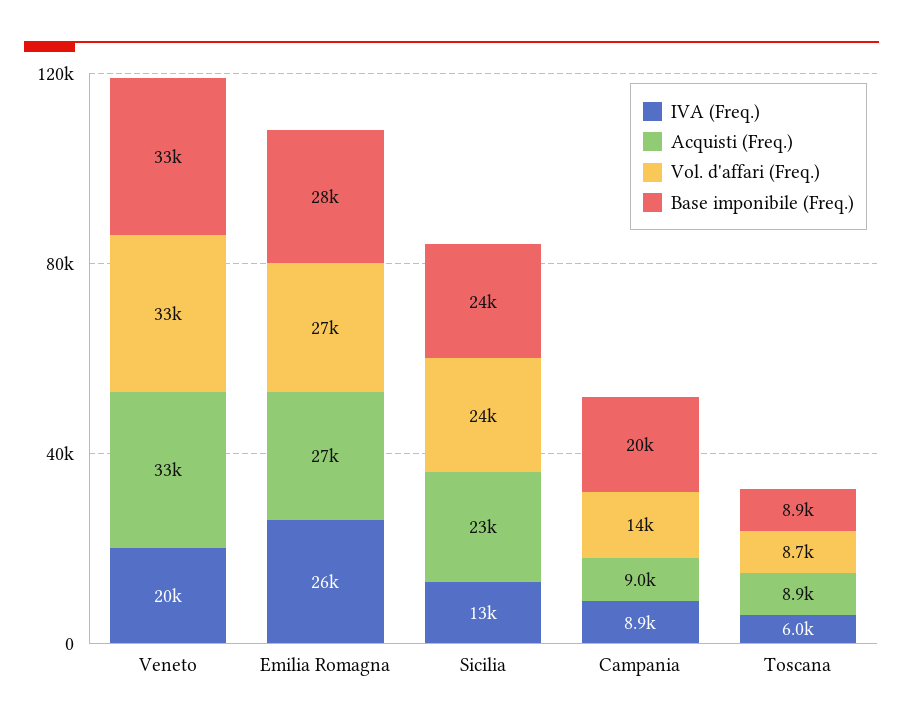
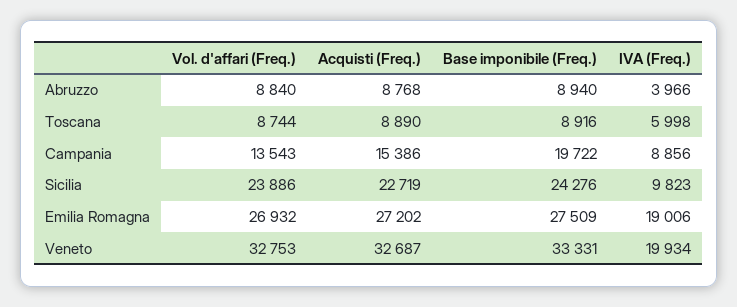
IVA (Freq.), Emilia Romagna: 26000 -> 19006
IVA (Freq.), Sicilia: 13000 -> 9823
Acquisti (Freq.), Campania: 9000 -> 15386
Vol. d'affari (Freq.), Abruzzo: none -> 8840
Acquisti (Freq.), Abruzzo: none -> 8768
Base imponibile (Freq.), Abruzzo: none -> 8940
IVA (Freq.), Abruzzo: none -> 3966

